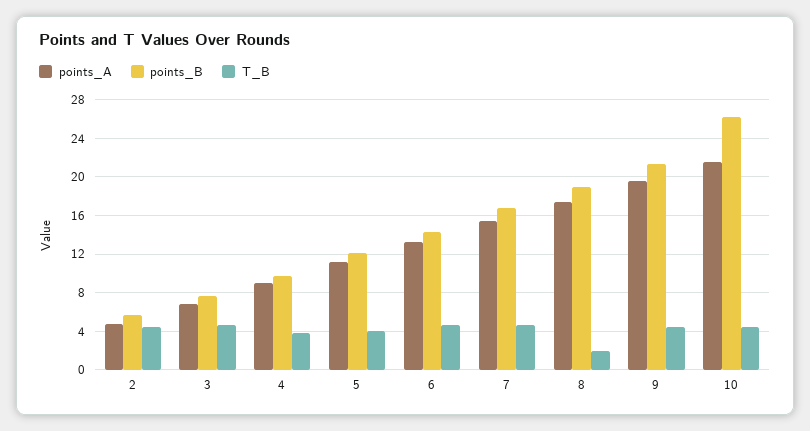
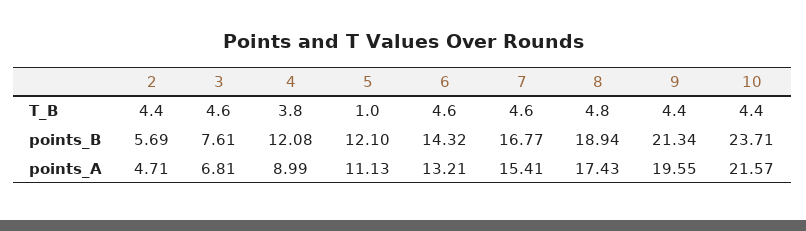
points_B, 4: 10 -> 12.08
T_B, 5: 4 -> 1
T_B, 8: 2 -> 4.8
points_B, 10: 26 -> 23.71

